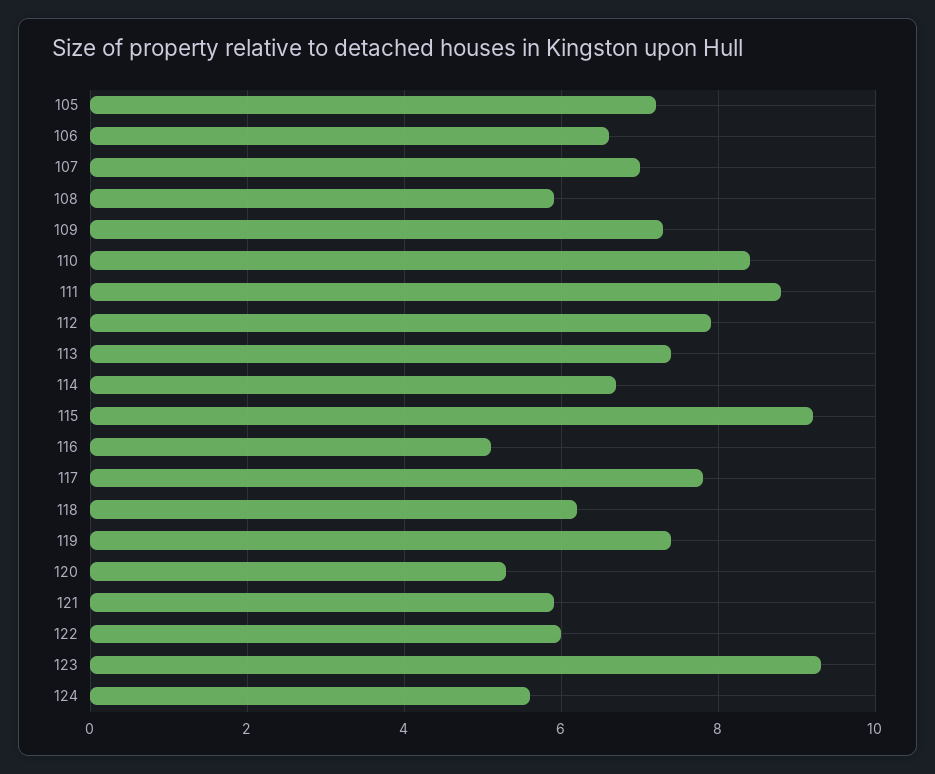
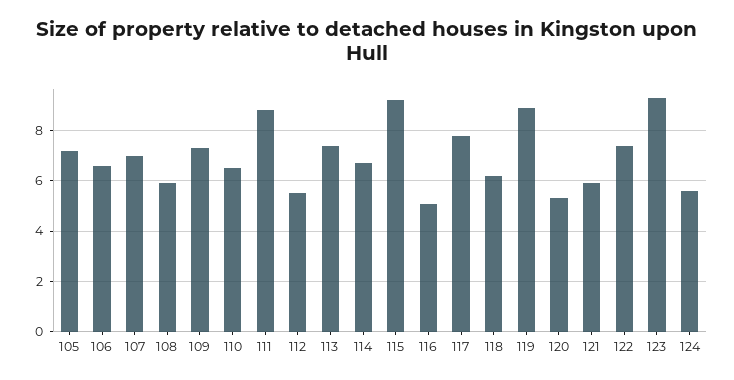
110: 8.5 -> 6.5
112: 8 -> 5.5
119: 7.5 -> 9
122: 6 -> 7.5

